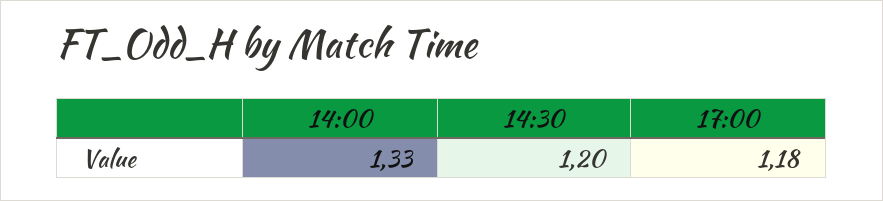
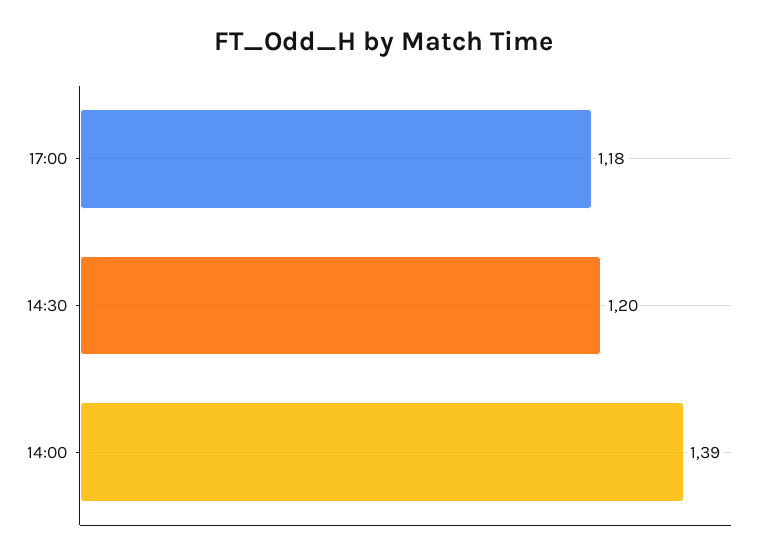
14:00: 1.33 -> 1.39

